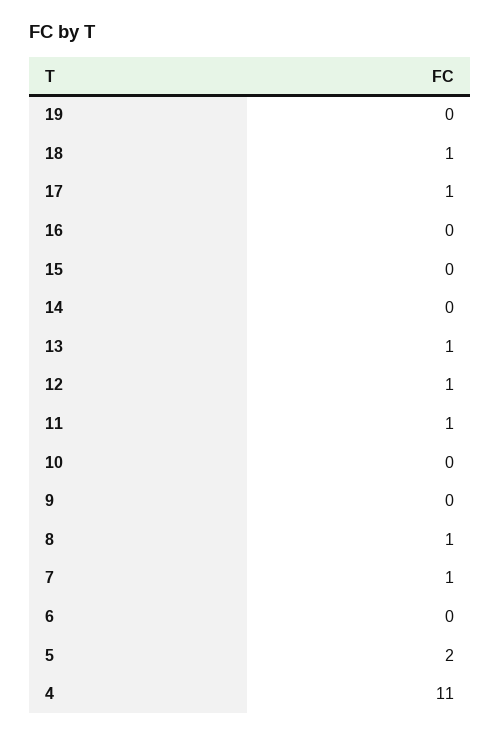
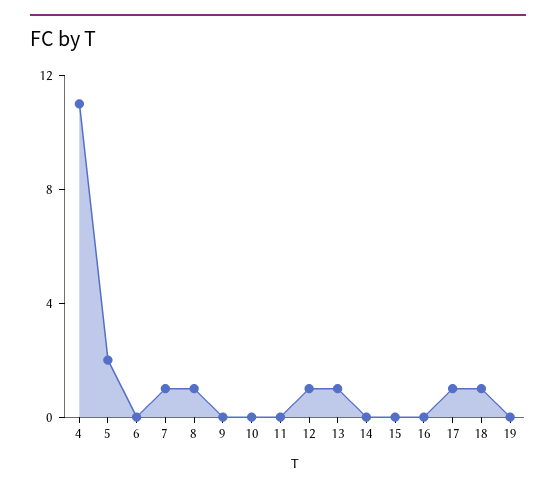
11: 1 -> 0

